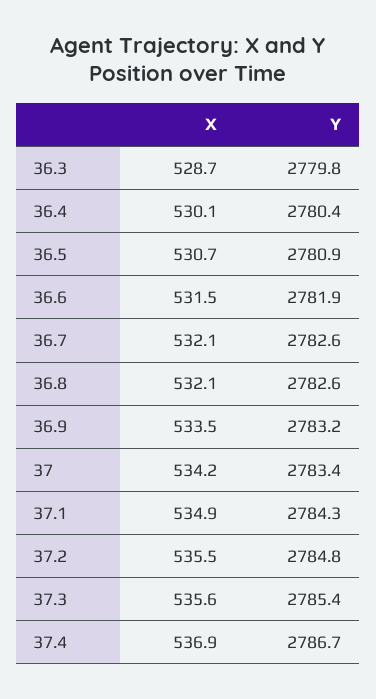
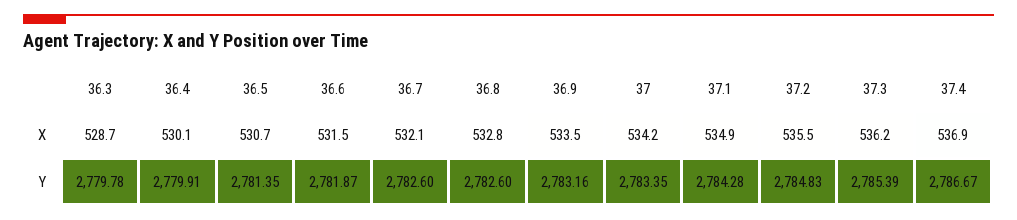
Y, 36.4: 2780.4 -> 2779.91
Y, 36.5: 2780.9 -> 2781.35
X, 36.8: 532.1 -> 532.8
X, 37.3: 535.6 -> 536.2

